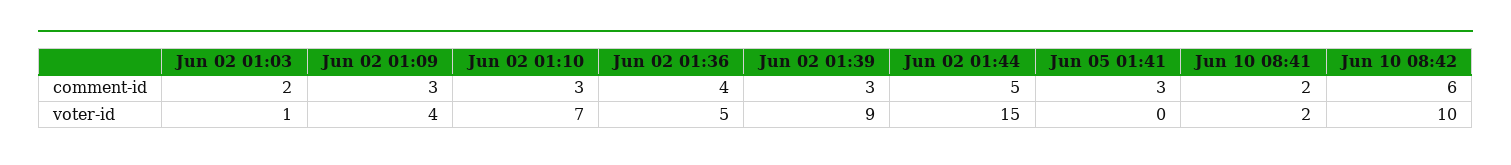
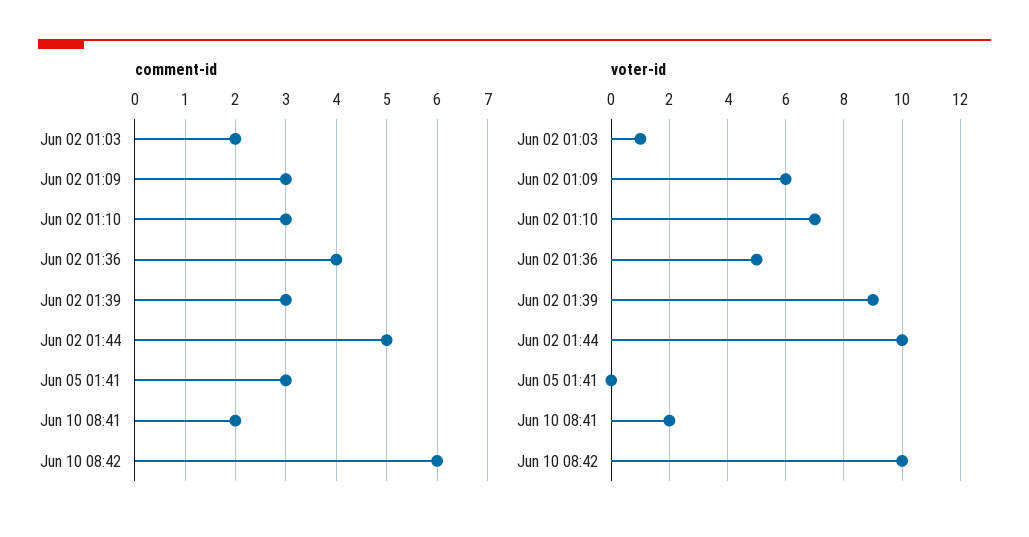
voter-id, Jun 02 01:09: 4 -> 6
voter-id, Jun 02 01:44: 15 -> 10

